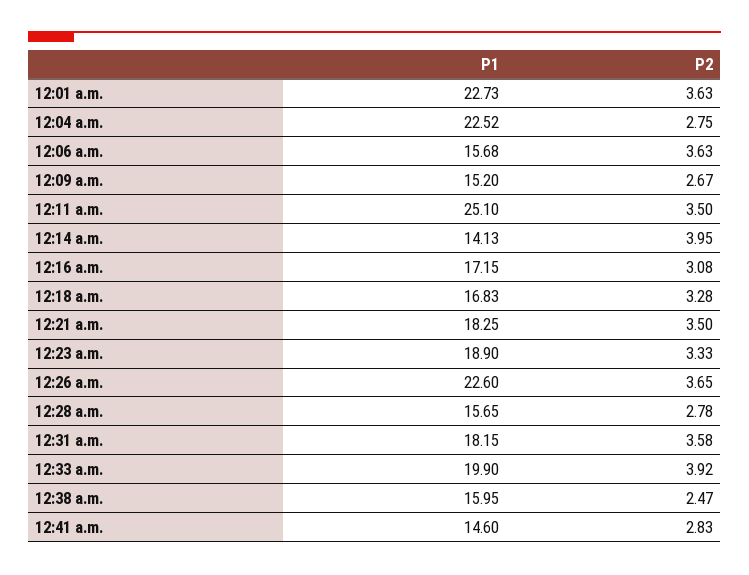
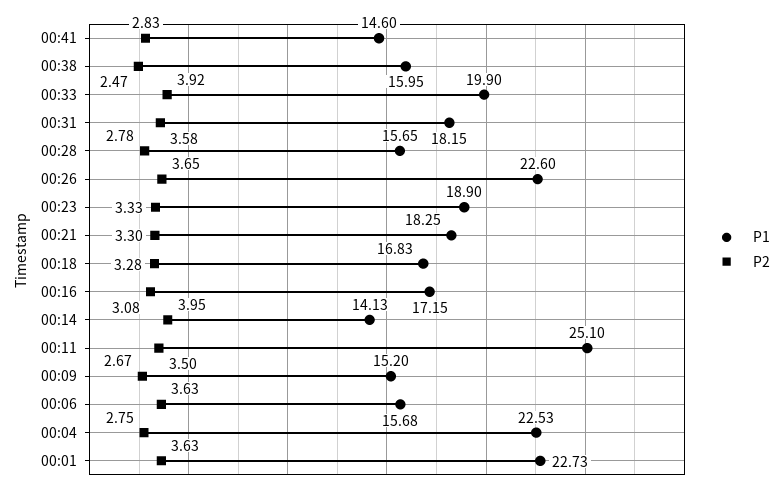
P1, 12:04 a.m.: 22.52 -> 22.53
P2, 12:21 a.m.: 3.5 -> 3.3

